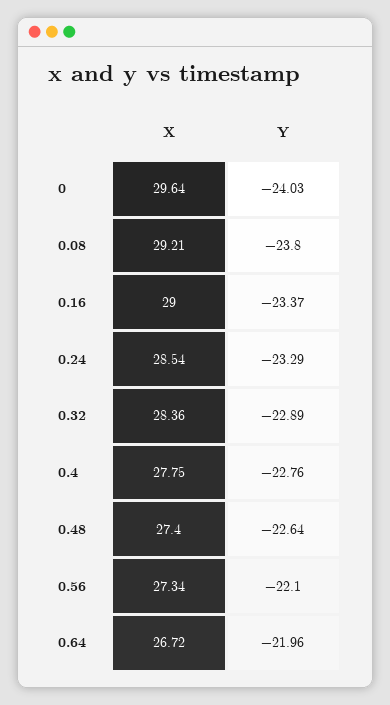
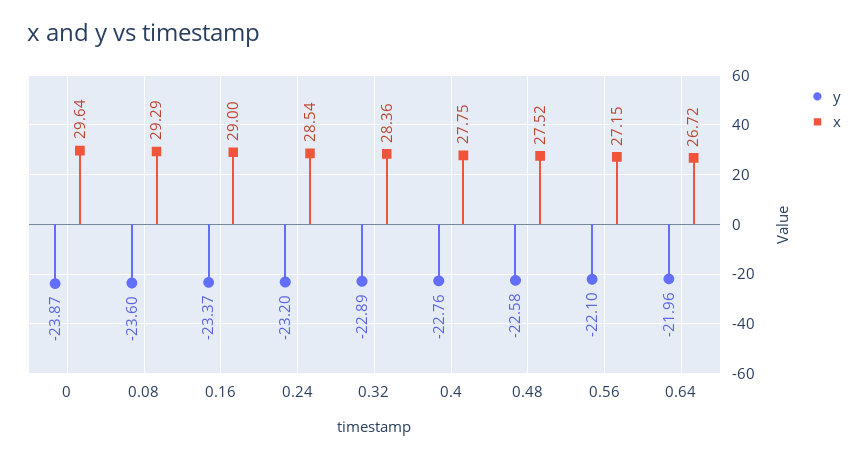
Y, 0: -24.03 -> -23.87
X, 0.08: 29.21 -> 29.29
Y, 0.08: -23.8 -> -23.6
Y, 0.24: -23.29 -> -23.2
X, 0.48: 27.4 -> 27.52
Y, 0.48: -22.64 -> -22.58
X, 0.56: 27.34 -> 27.15

